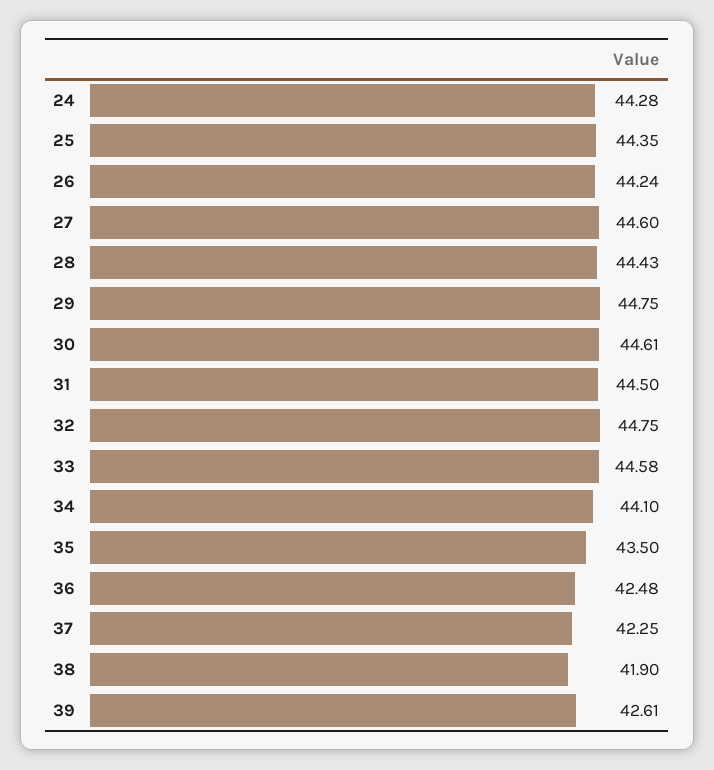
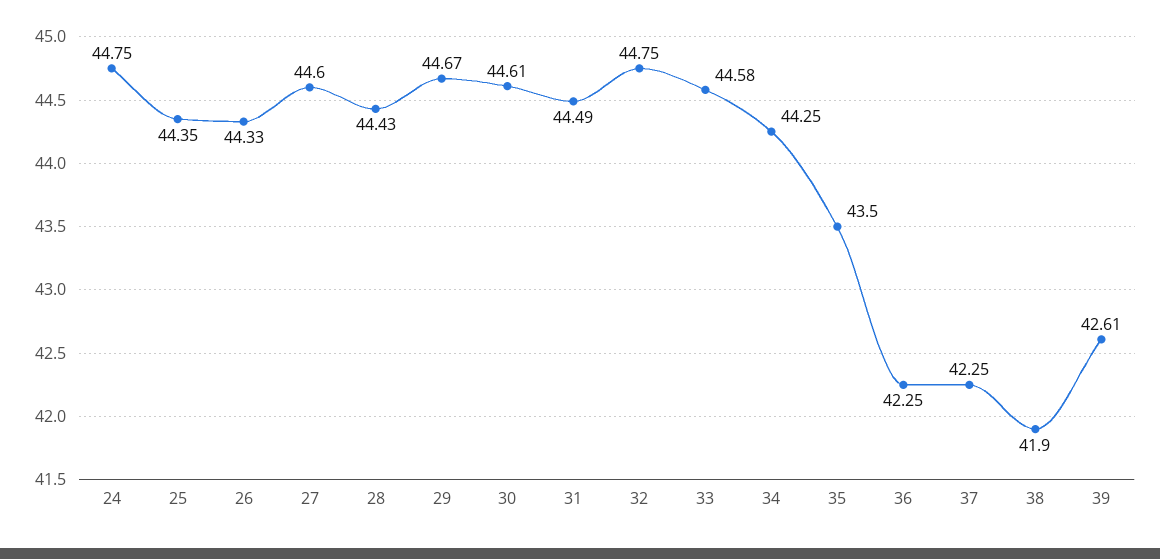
24: 44.28 -> 44.75
26: 44.24 -> 44.33
29: 44.75 -> 44.67
31: 44.5 -> 44.49
34: 44.1 -> 44.25
36: 42.48 -> 42.25

